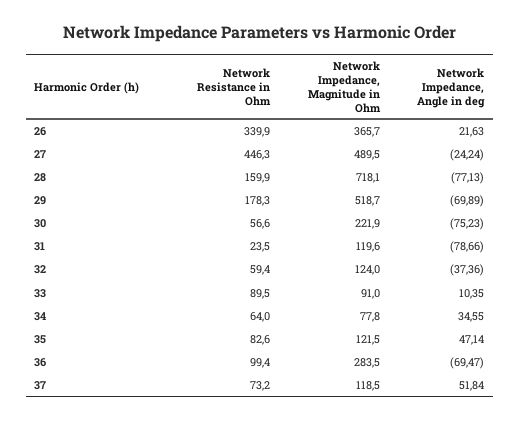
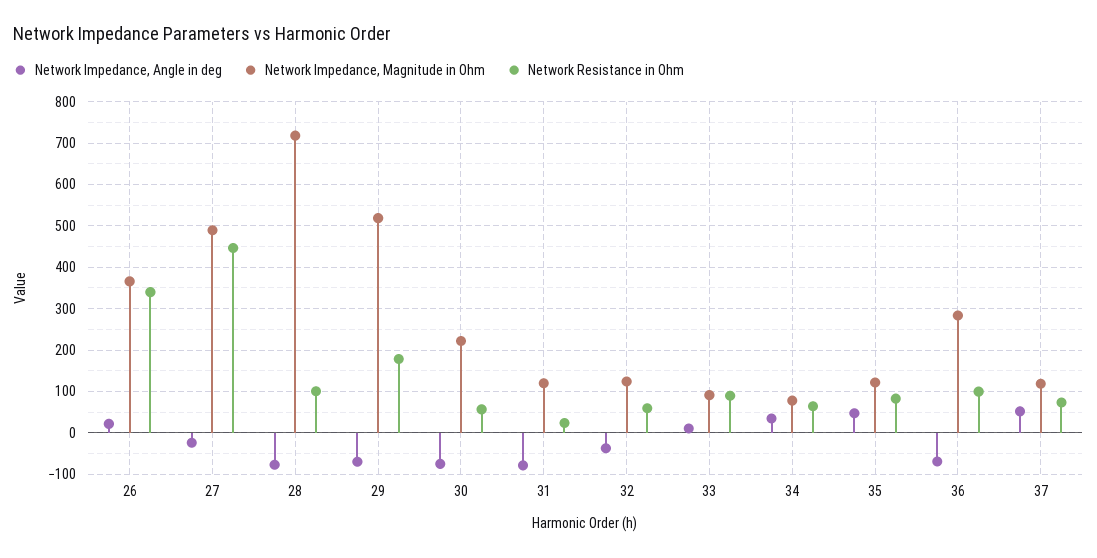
Network Resistance in Ohm, 28: 159.9 -> 100

